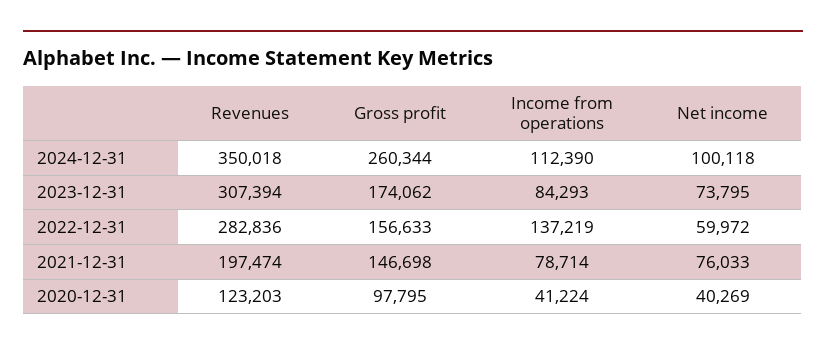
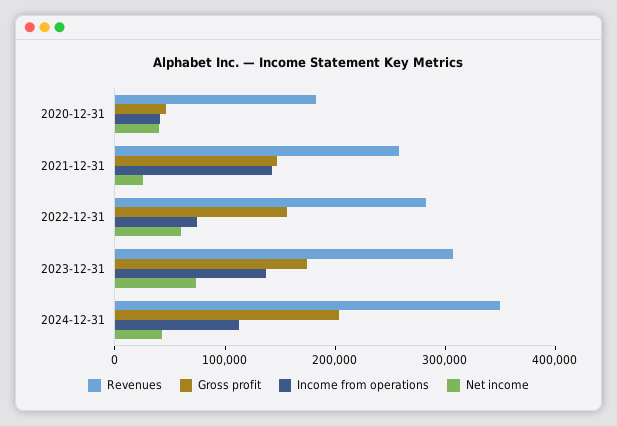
Gross profit, 2024-12-31: 260344 -> 200000
Net income, 2024-12-31: 100118 -> 40000
Income from operations, 2023-12-31: 84293 -> 140000
Income from operations, 2022-12-31: 137219 -> 80000
Revenues, 2021-12-31: 197474 -> 260000
Income from operations, 2021-12-31: 78714 -> 140000
Net income, 2021-12-31: 76033 -> 20000
Revenues, 2020-12-31: 123203 -> 180000
Gross profit, 2020-12-31: 97795 -> 40000

